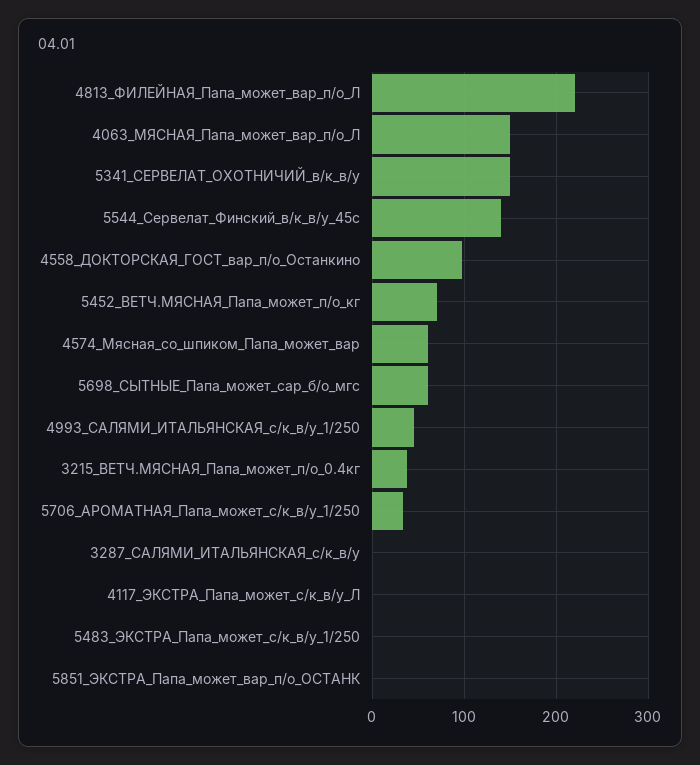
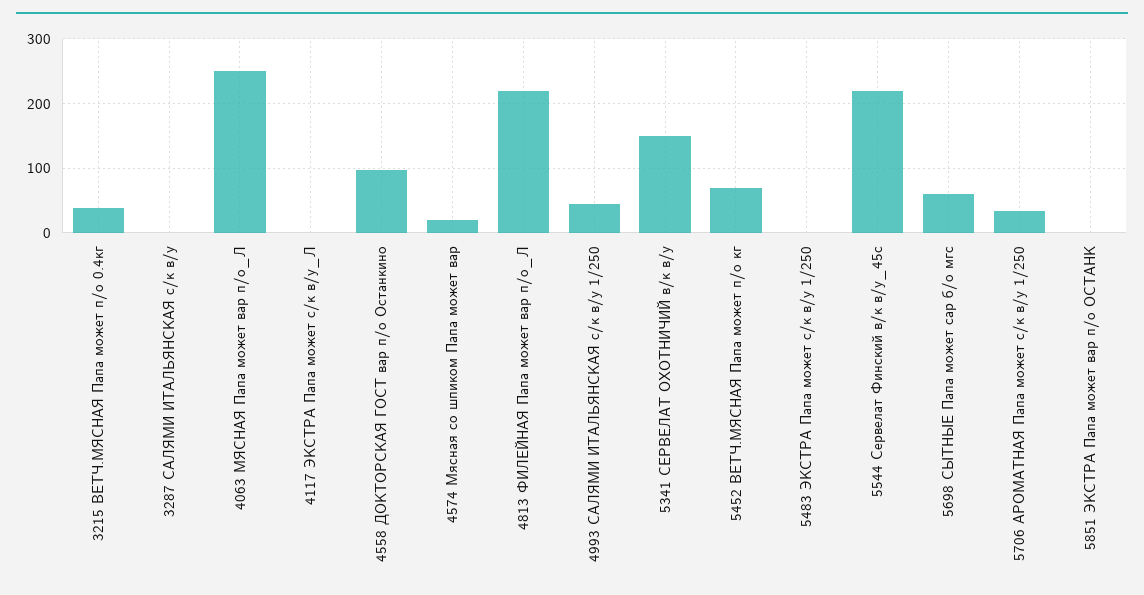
4063_МЯСНАЯ_Папа_может_вар_п/о_Л: 150 -> 250
5544_Сервелат_Финский_в/к_в/у_45с: 140 -> 220
4574_Мясная_со_шпиком_Папа_может_вар: 60 -> 20

